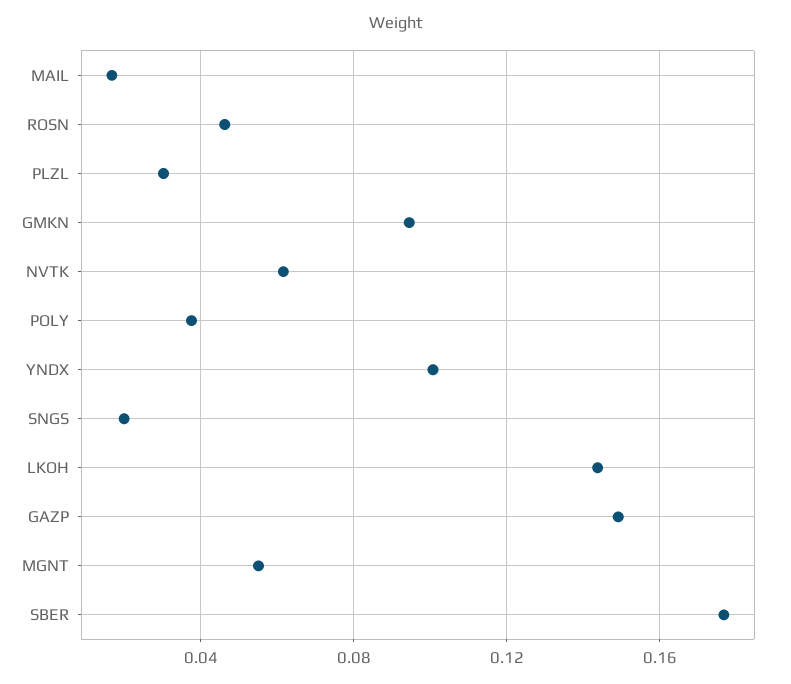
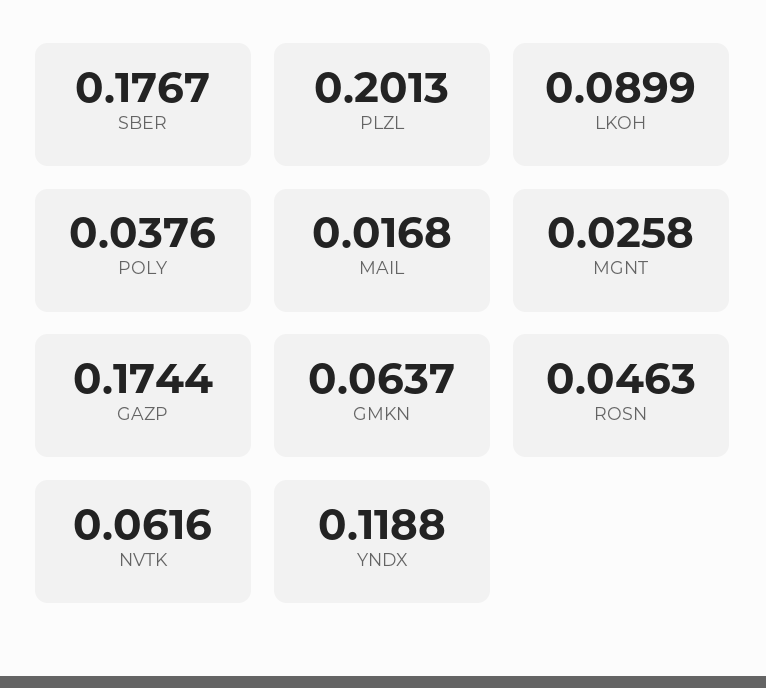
PLZL: 0.03 -> 0.2013
GMKN: 0.095 -> 0.0637
YNDX: 0.1 -> 0.1188
SNGS: 0.02 -> none
LKOH: 0.145 -> 0.0899
GAZP: 0.15 -> 0.1744
MGNT: 0.055 -> 0.0258

